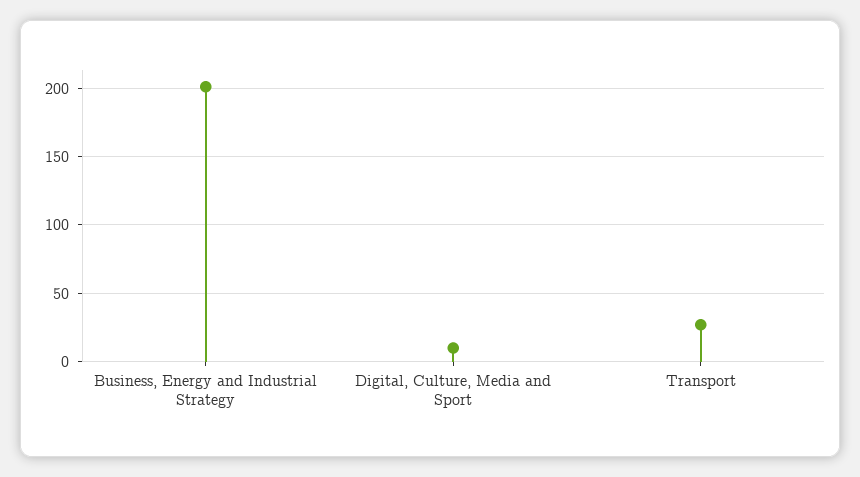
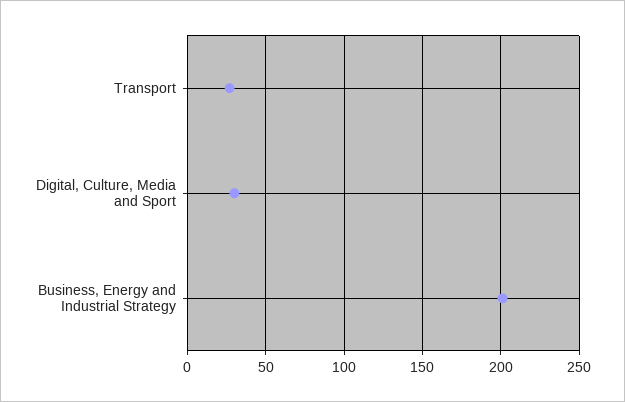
Digital, Culture, Media and Sport: 10 -> 30

